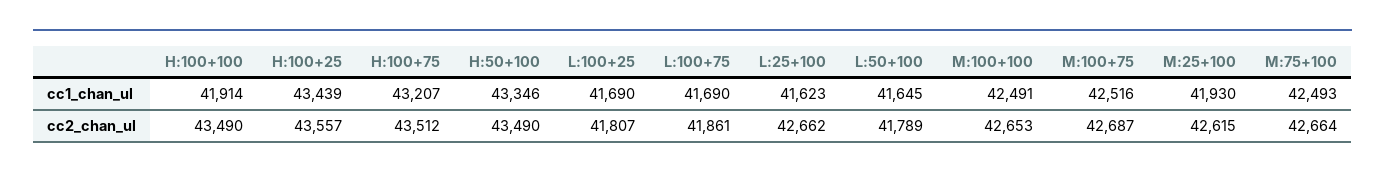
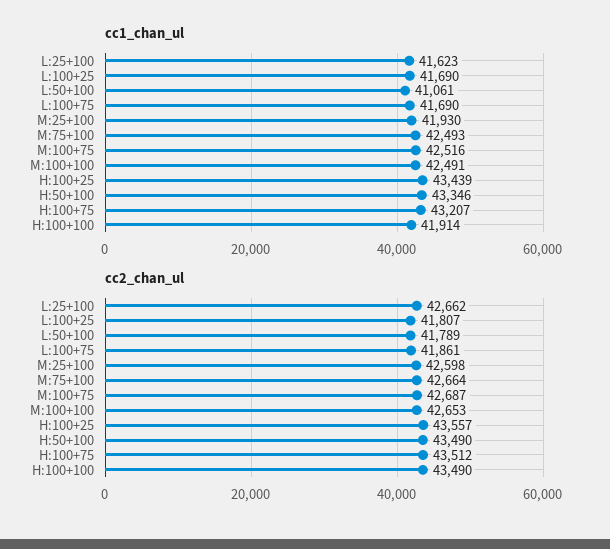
cc1_chan_ul, L:50+100: 41645 -> 41061
cc2_chan_ul, M:25+100: 42615 -> 42598

